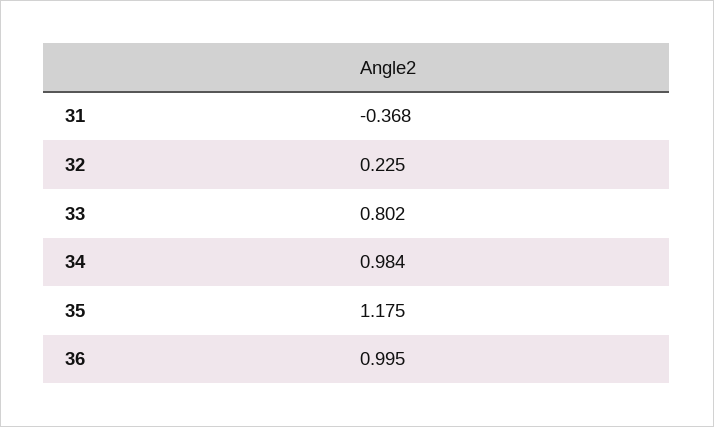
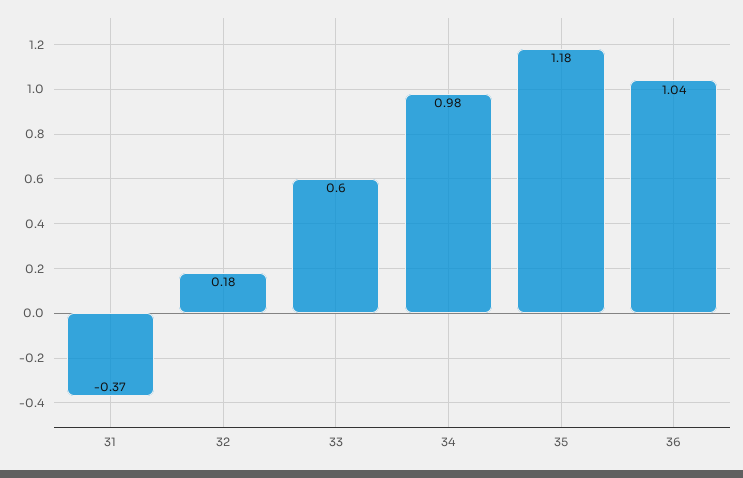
32: 0.225 -> 0.18
33: 0.802 -> 0.6
36: 0.995 -> 1.04

